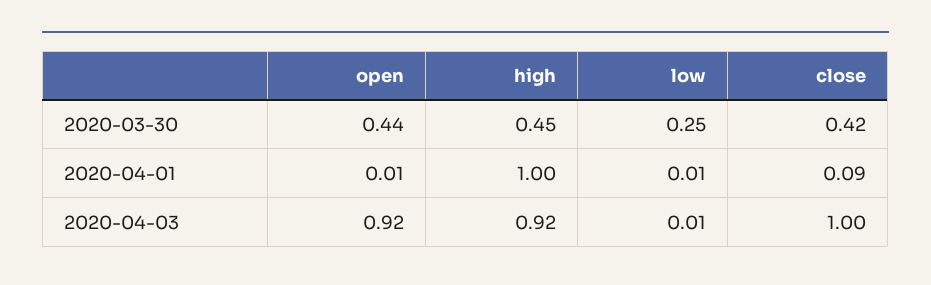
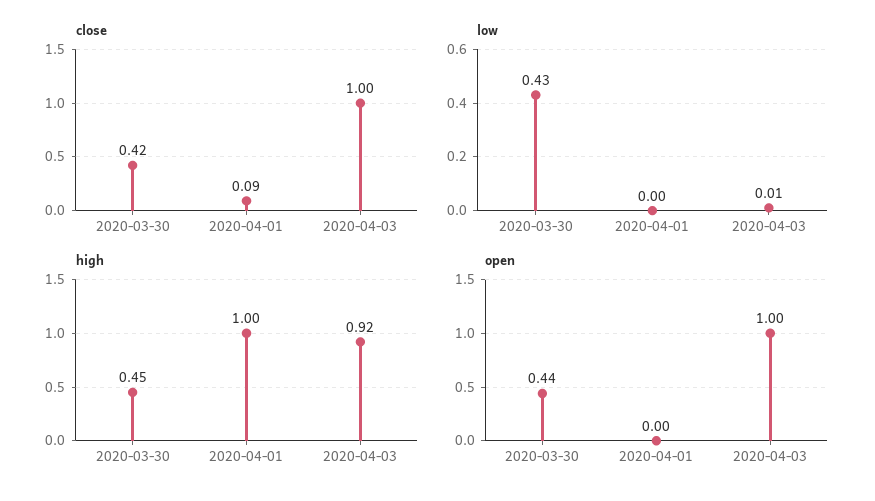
low, 2020-03-30: 0.25 -> 0.43
open, 2020-04-01: 0.01 -> 0
low, 2020-04-01: 0.01 -> 0
open, 2020-04-03: 0.92 -> 1

